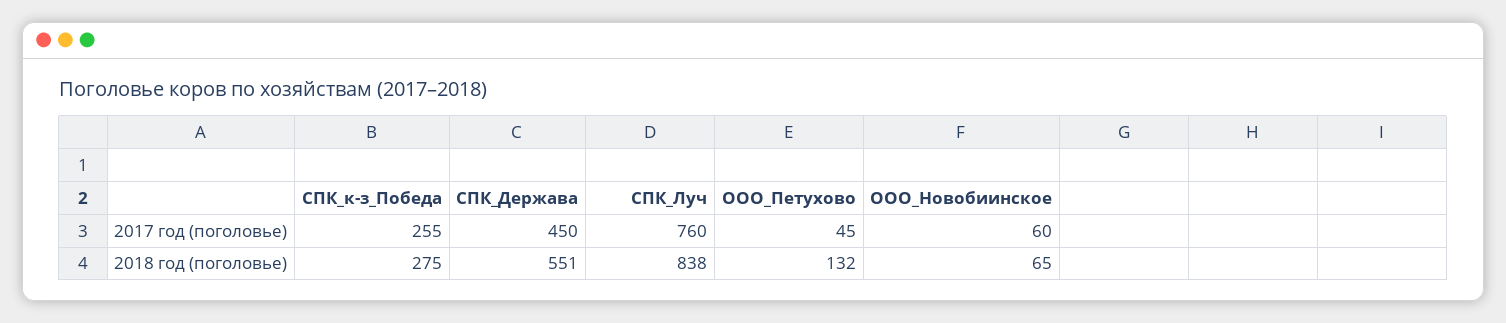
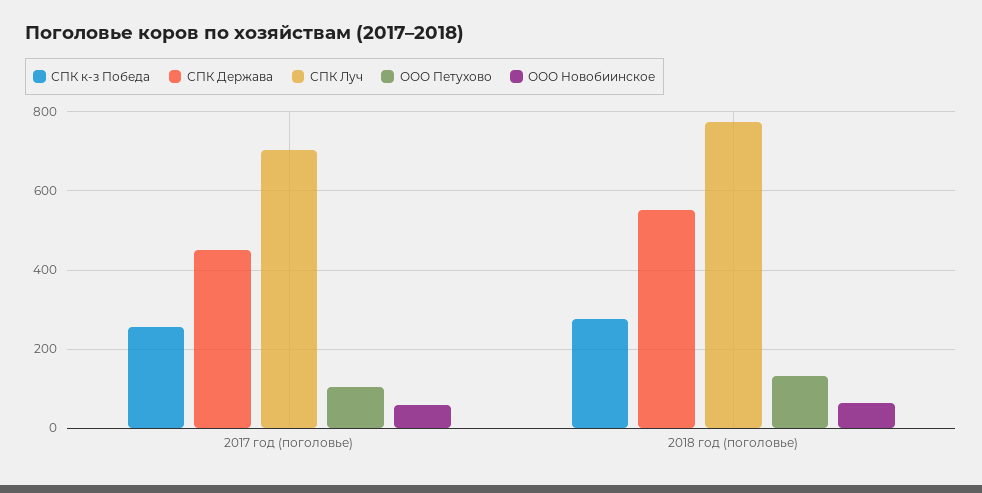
СПК_Луч, 2017 год (поголовье): 760 -> 700
ООО_Петухово, 2017 год (поголовье): 45 -> 100
СПК_Луч, 2018 год (поголовье): 838 -> 780

